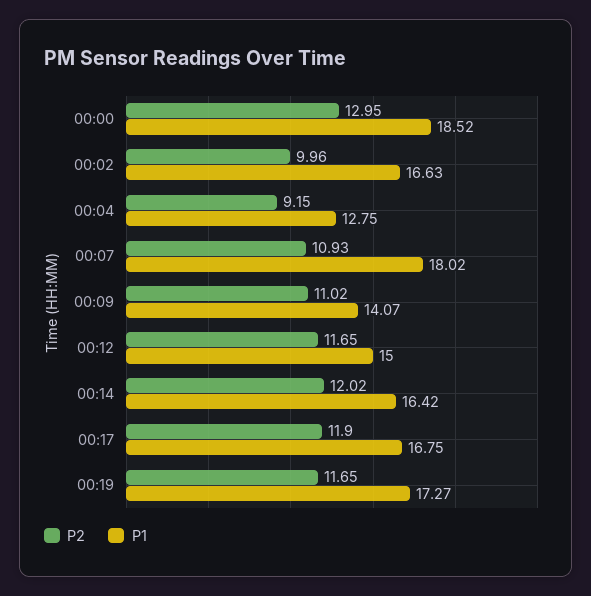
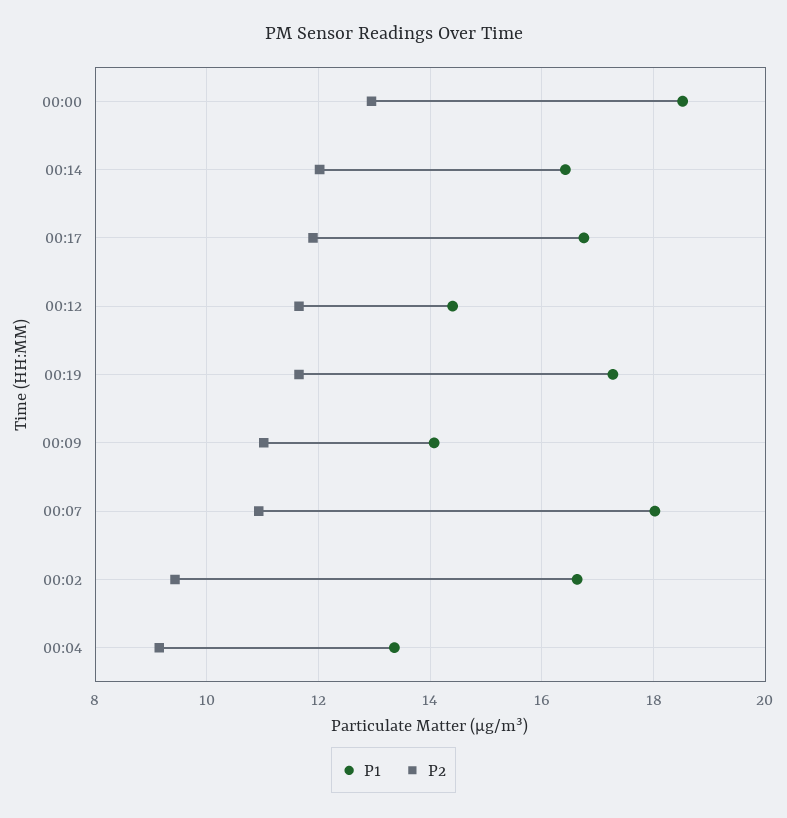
P2, 00:02: 9.96 -> 9.4
P1, 00:04: 12.75 -> 13.4
P1, 00:12: 15 -> 14.4

